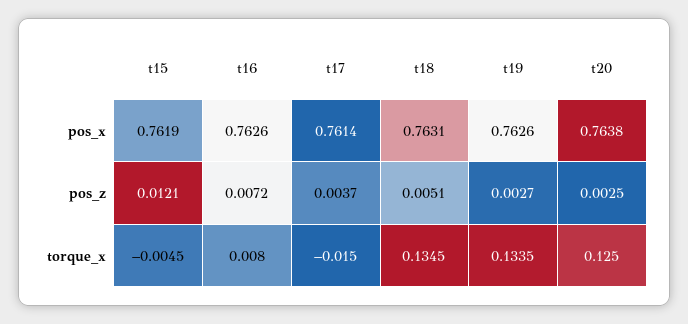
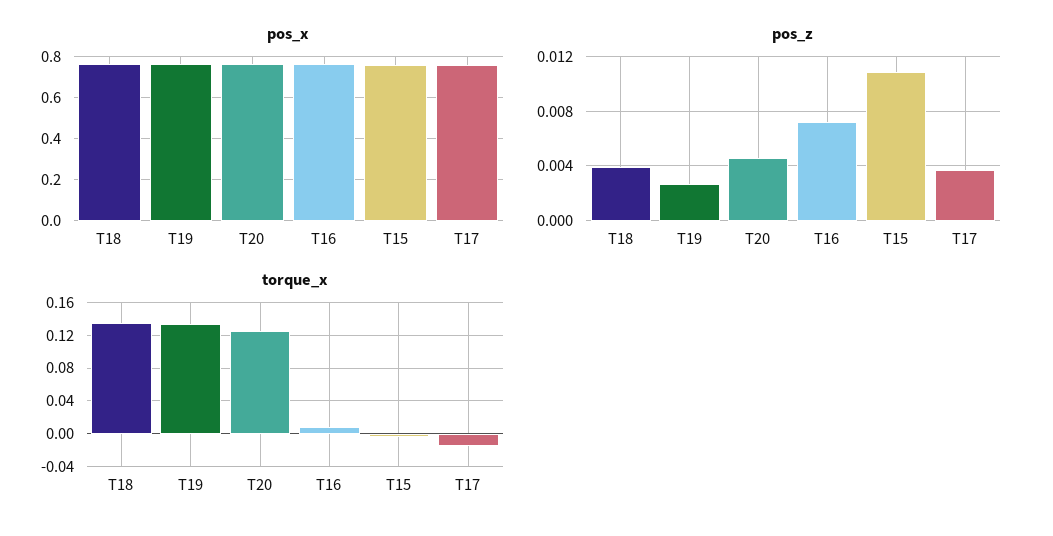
pos_z, t15: 0.0121 -> 0.011
pos_z, t18: 0.0051 -> 0.004
pos_z, t20: 0.0025 -> 0.0045

